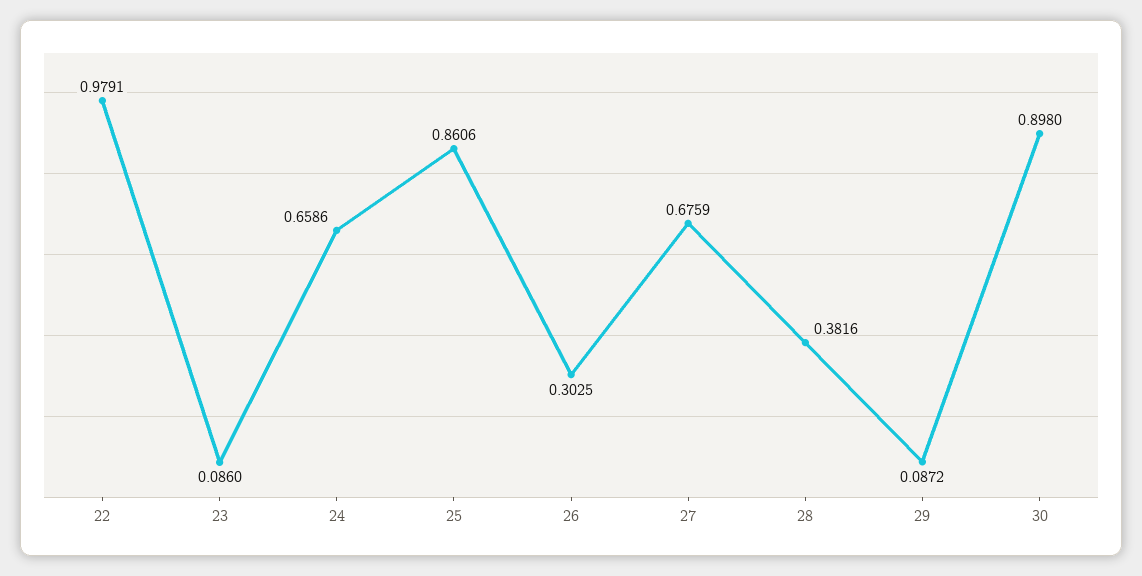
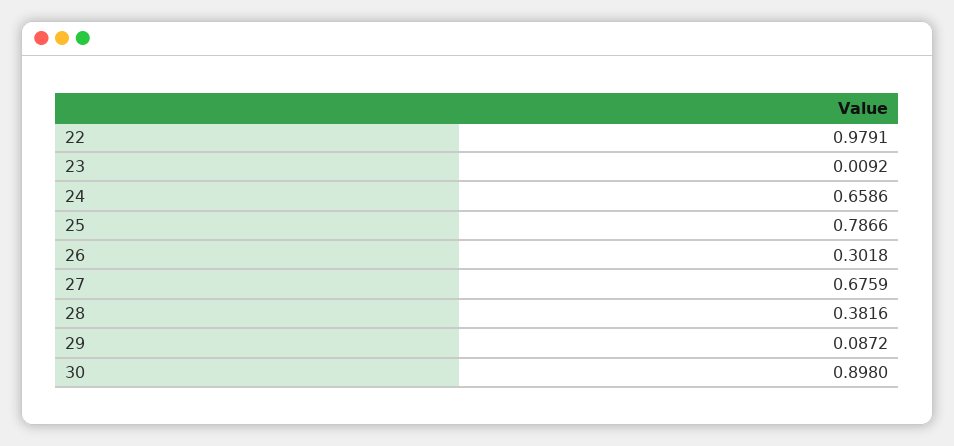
23: 0.086 -> 0.0092
25: 0.8606 -> 0.7866
26: 0.3025 -> 0.3018

